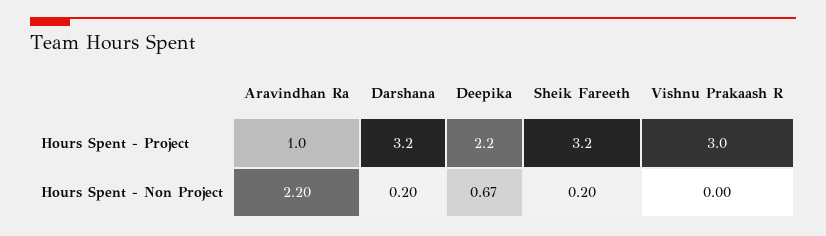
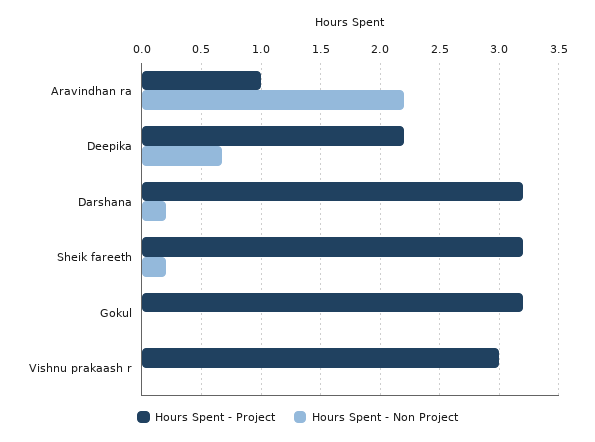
Hours Spent - Project, Gokul: none -> 3.2
Hours Spent - Non Project, Gokul: none -> 0

